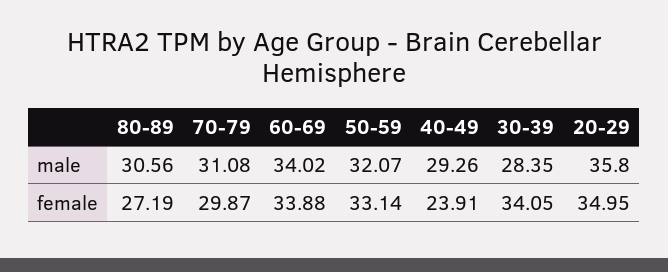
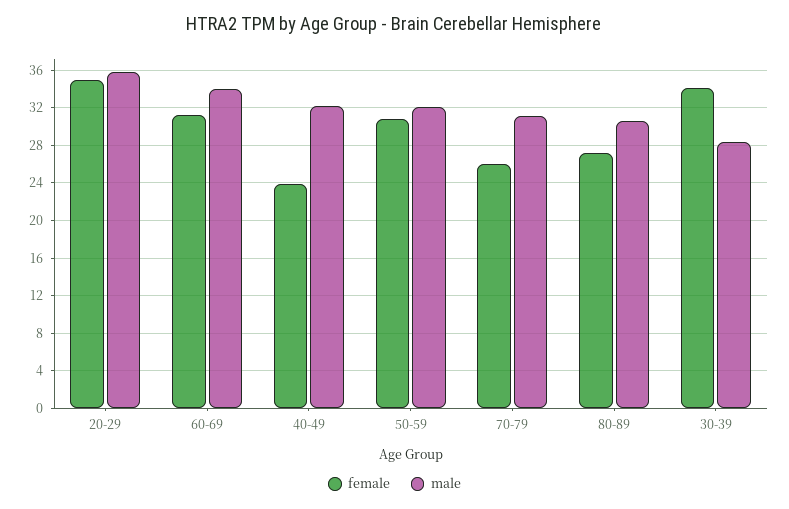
male, 40-49: 29.26 -> 32
female, 70-79: 29.87 -> 26
female, 60-69: 33.88 -> 31
female, 50-59: 33.14 -> 31

